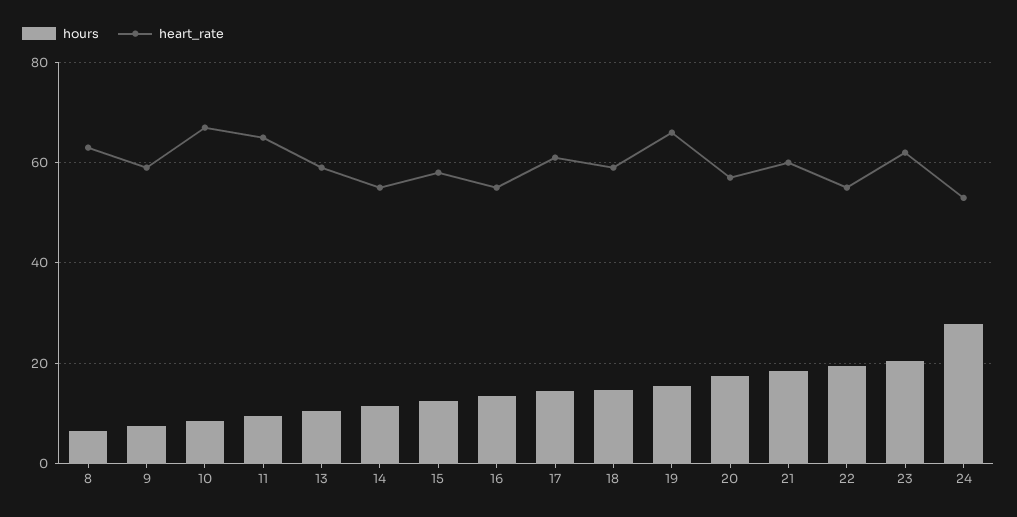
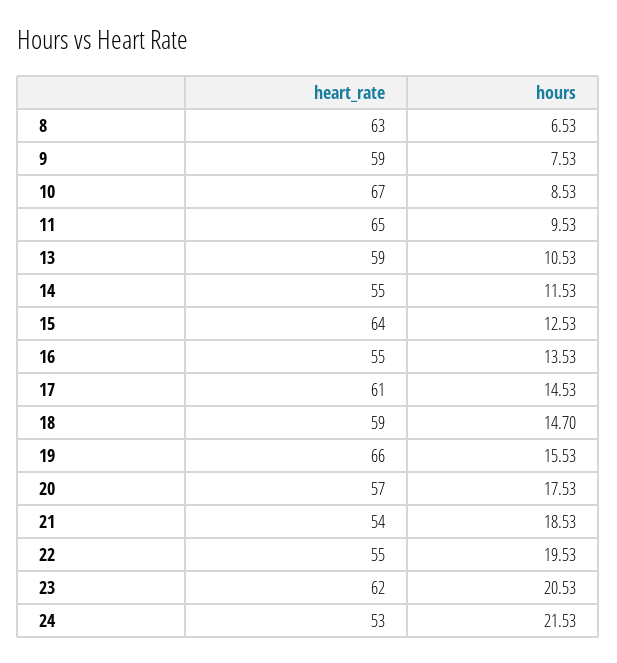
heart_rate, 15: 58 -> 64
heart_rate, 21: 60 -> 54
hours, 24: 28 -> 21.53

